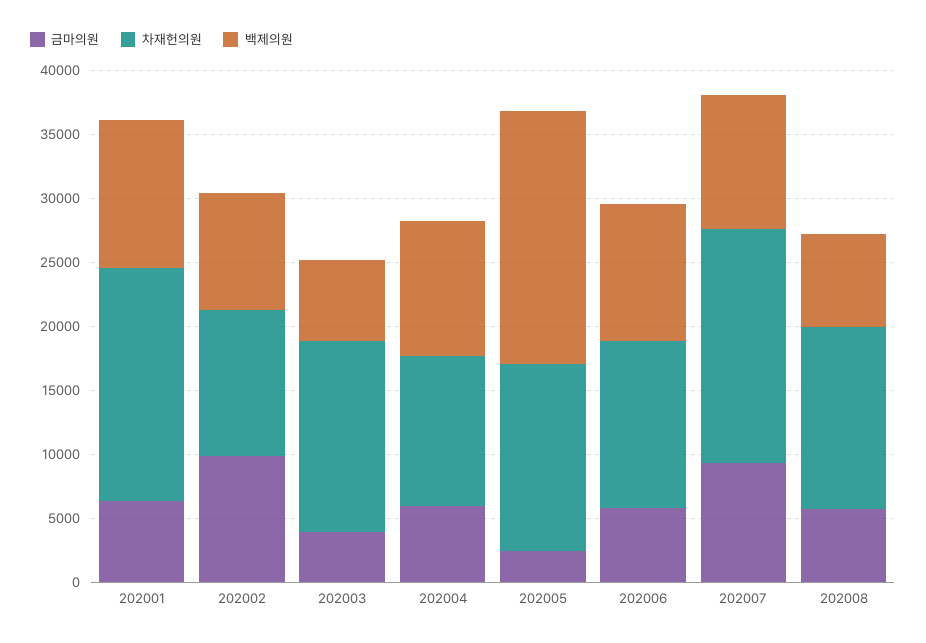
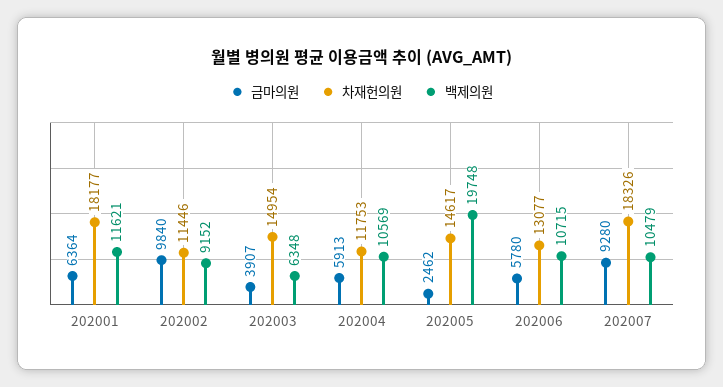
금마의원, 202008: 6000 -> none
차재헌의원, 202008: 14000 -> none
백제의원, 202008: 7000 -> none

